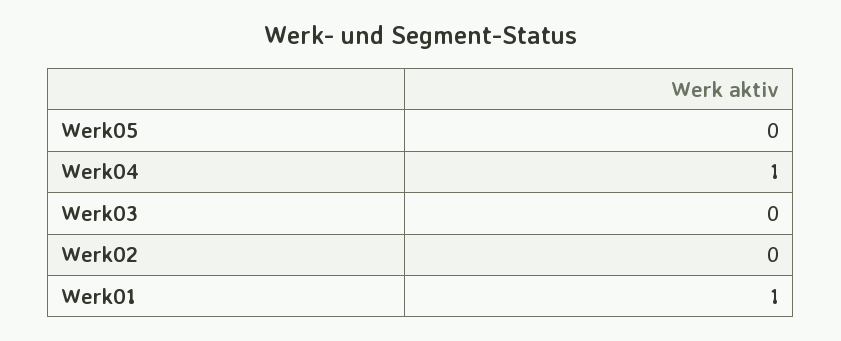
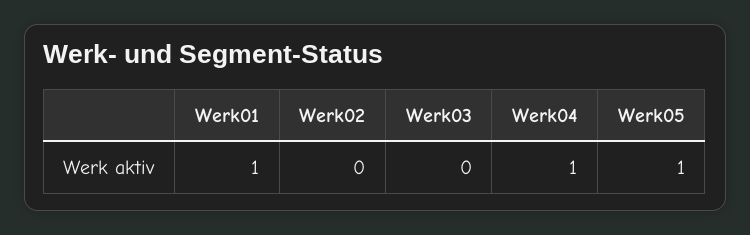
Werk05: 0 -> 1

